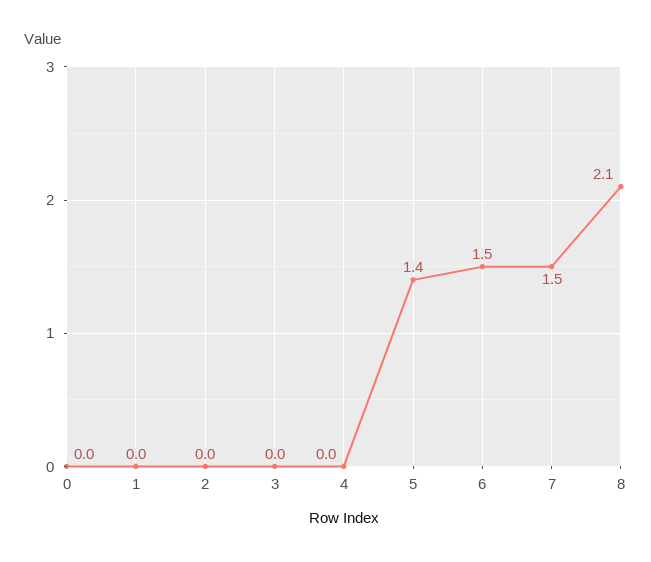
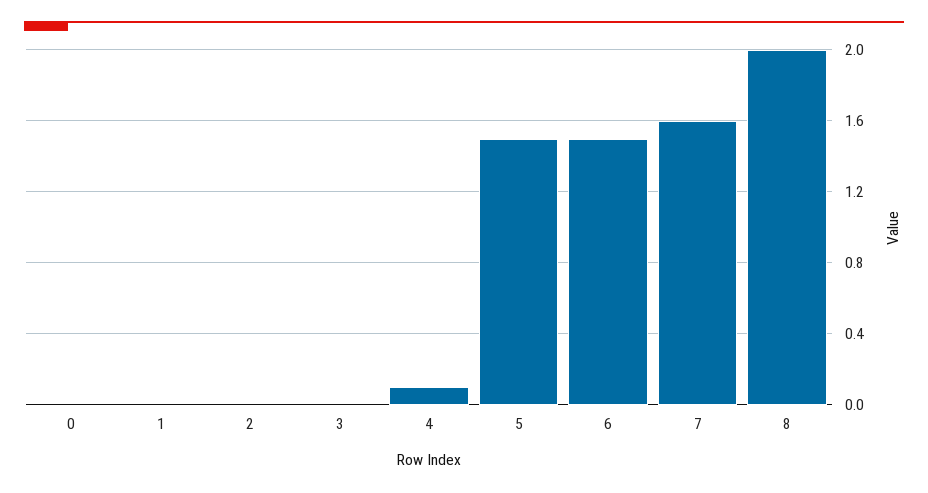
4: 0 -> 0.1
5: 1.4 -> 1.5
7: 1.5 -> 1.6
8: 2.1 -> 2

